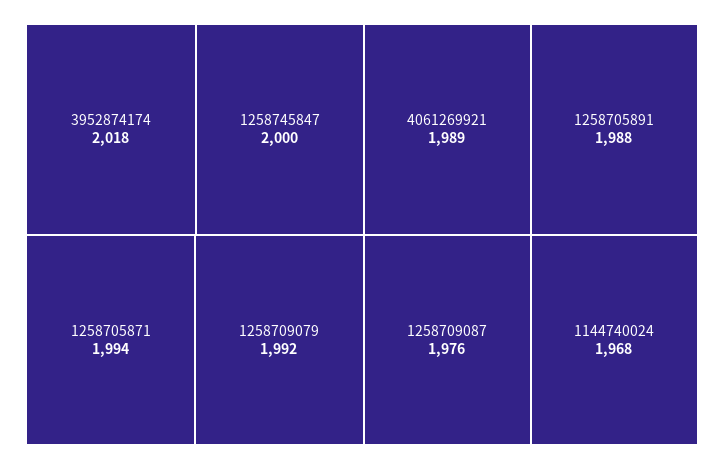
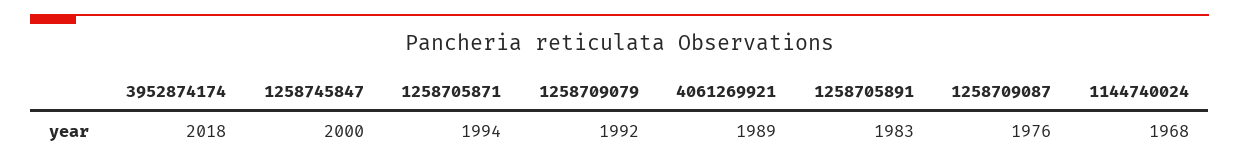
1258705891: 1988 -> 1983

